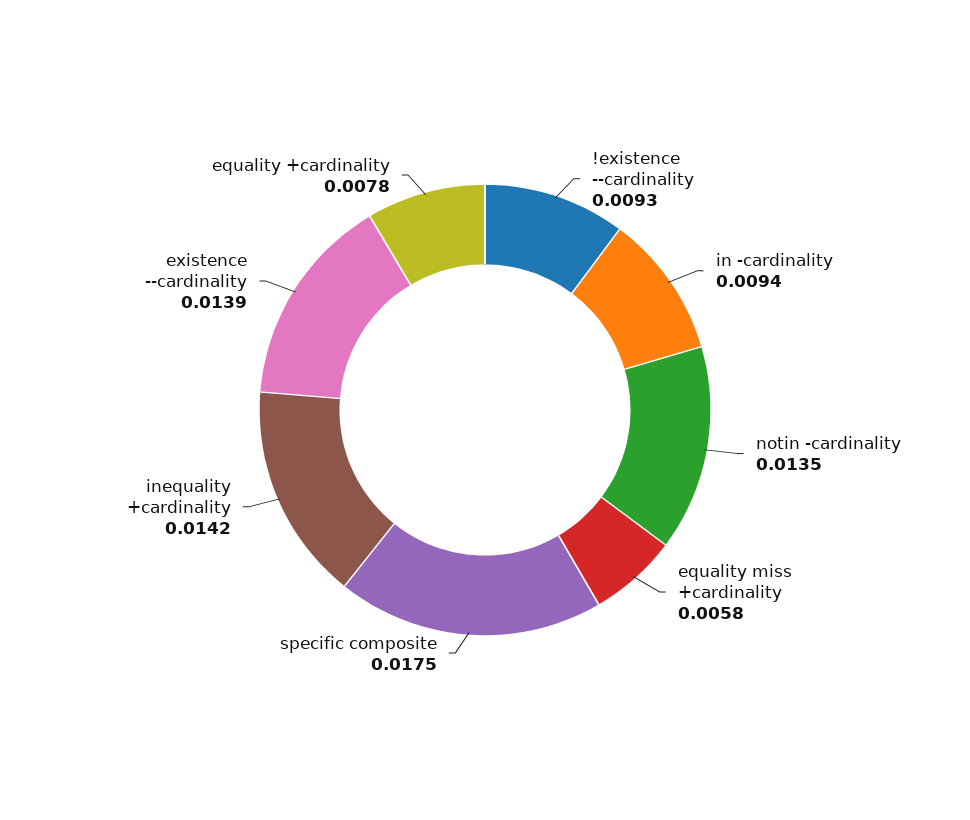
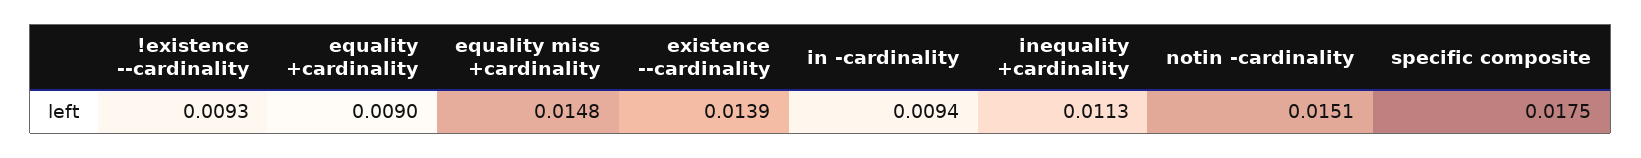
notin -cardinality: 0.0135 -> 0.0151
equality miss +cardinality: 0.0058 -> 0.0148
inequality +cardinality: 0.0142 -> 0.0113
equality +cardinality: 0.0078 -> 0.009

